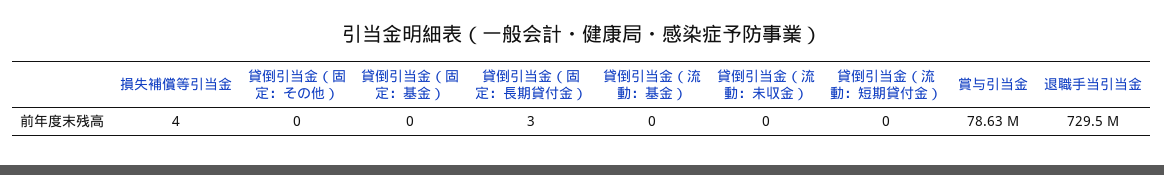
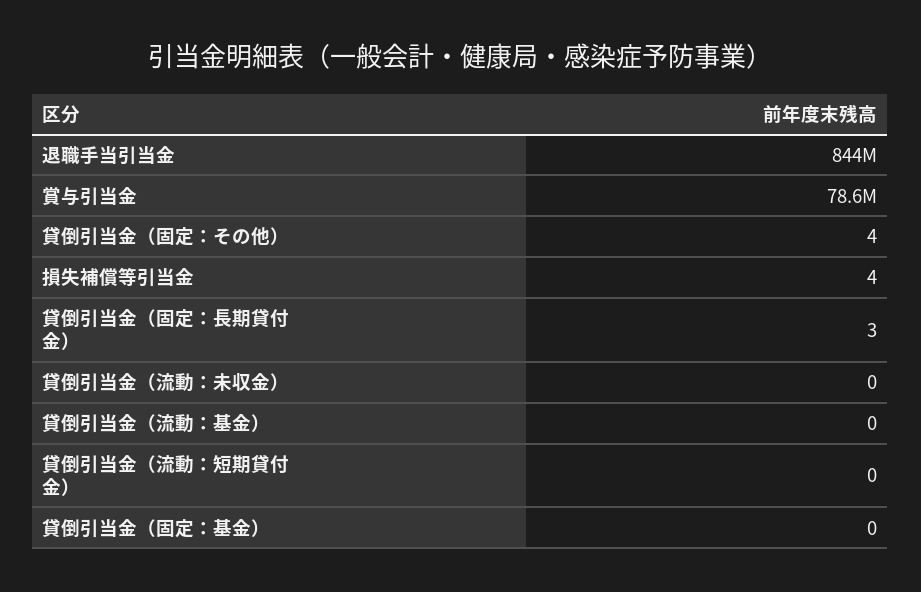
貸倒引当金（固定：その他）: 0 -> 4
退職手当引当金: 729500000 -> 844000000

